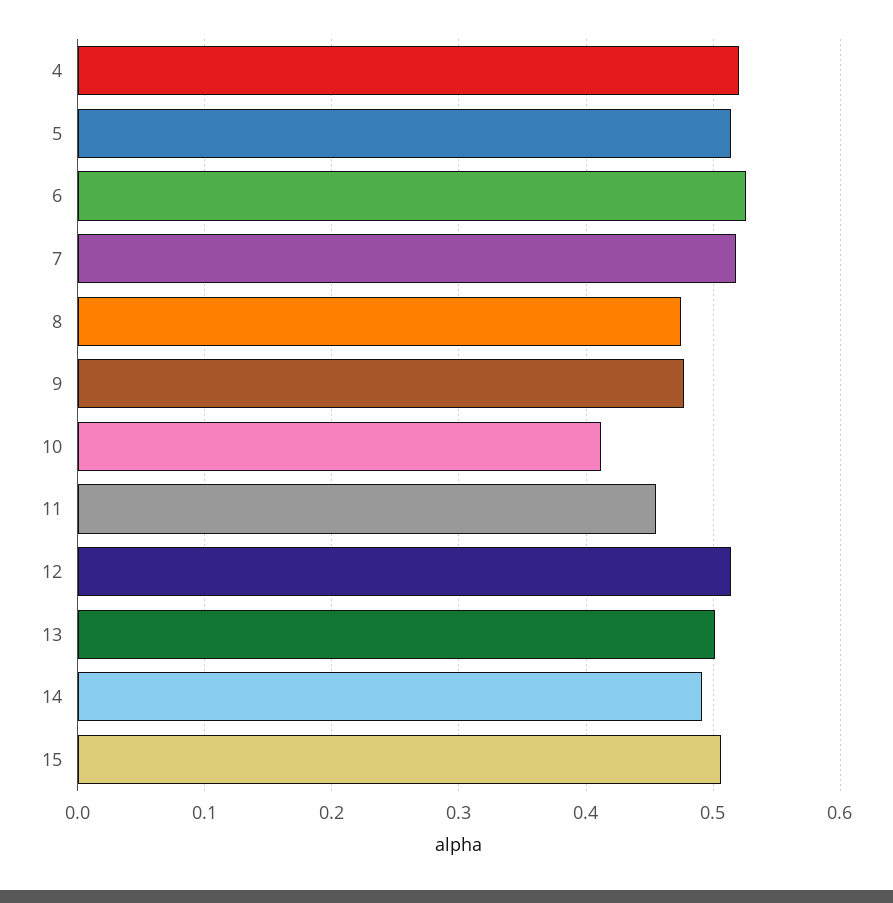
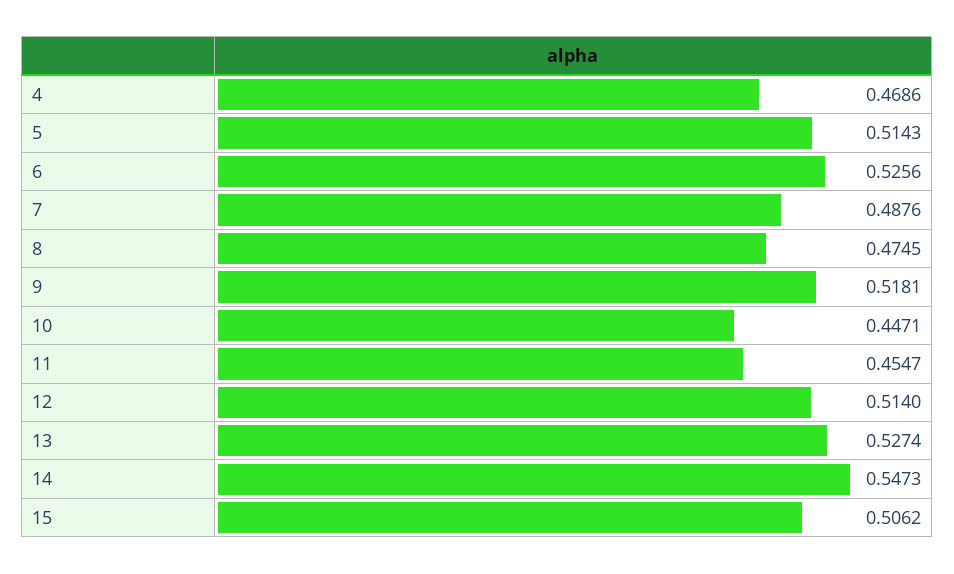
4: 0.52 -> 0.4686
7: 0.52 -> 0.4876
9: 0.48 -> 0.5181
10: 0.41 -> 0.4471
13: 0.5 -> 0.5274
14: 0.49 -> 0.5473

